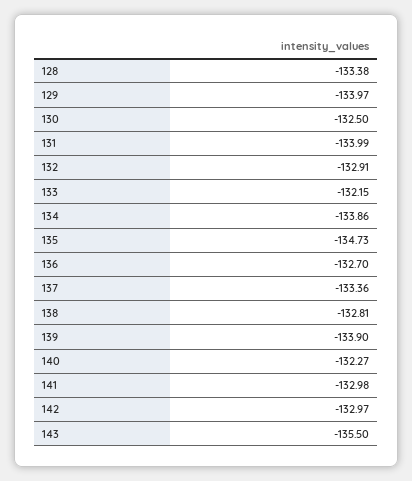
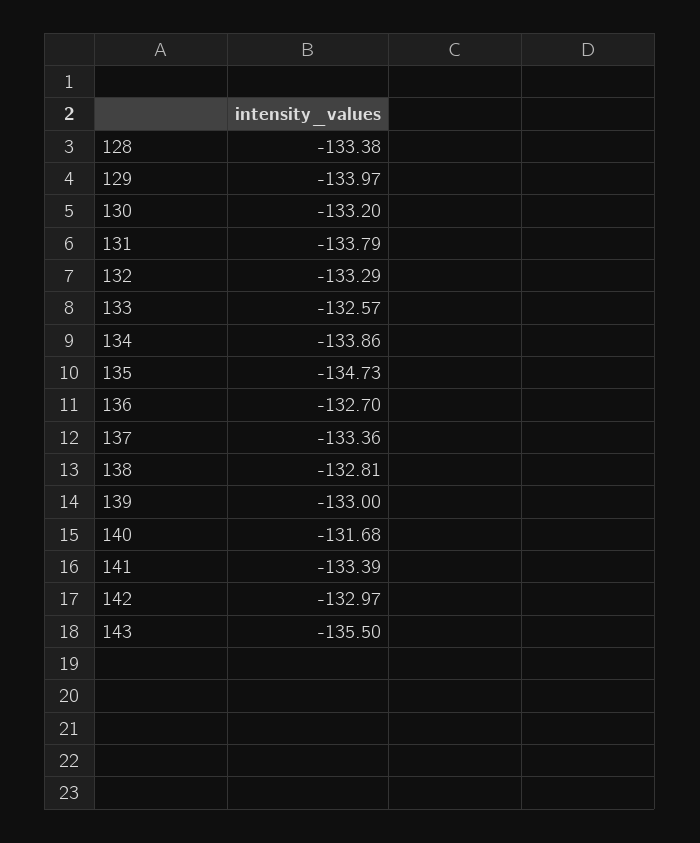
130: -132.5 -> -133.2
131: -133.99 -> -133.79
132: -132.91 -> -133.29
133: -132.15 -> -132.57
139: -133.9 -> -133
140: -132.27 -> -131.68
141: -132.98 -> -133.39

